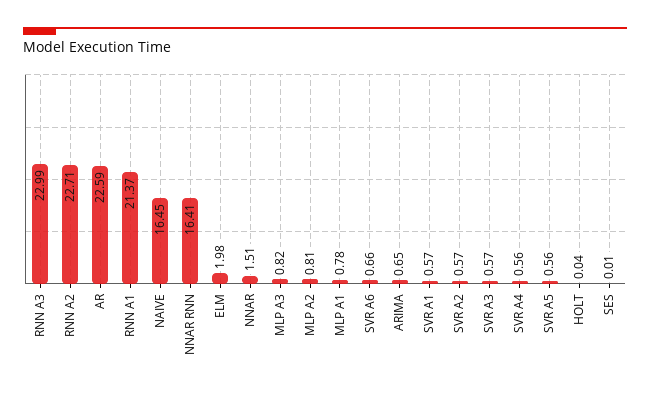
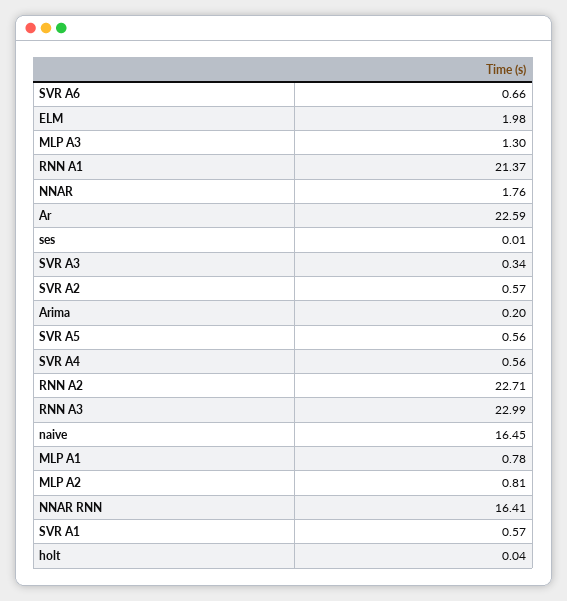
NNAR: 1.51 -> 1.76
MLP A3: 0.82 -> 1.3
ARIMA: 0.65 -> 0.2
SVR A3: 0.57 -> 0.34

